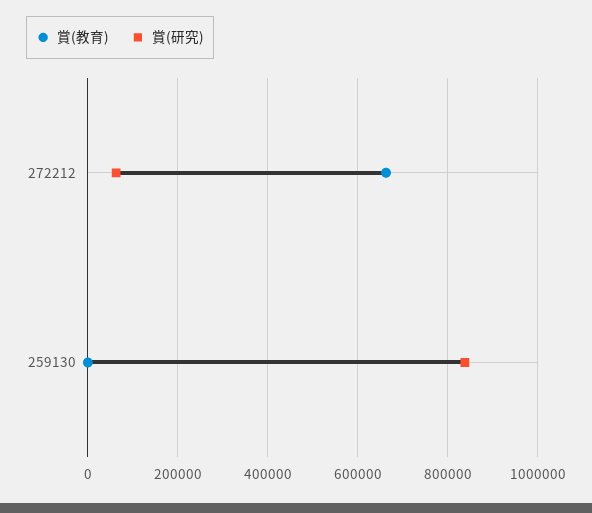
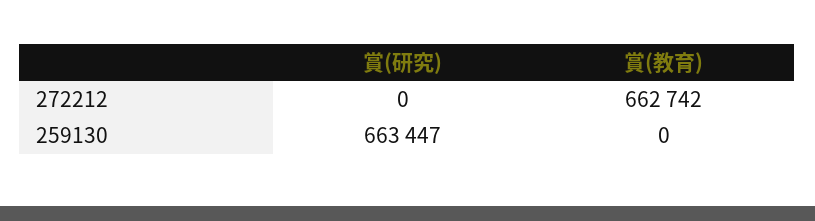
賞(研究), 272212: 60000 -> 0
賞(研究), 259130: 840000 -> 663447

